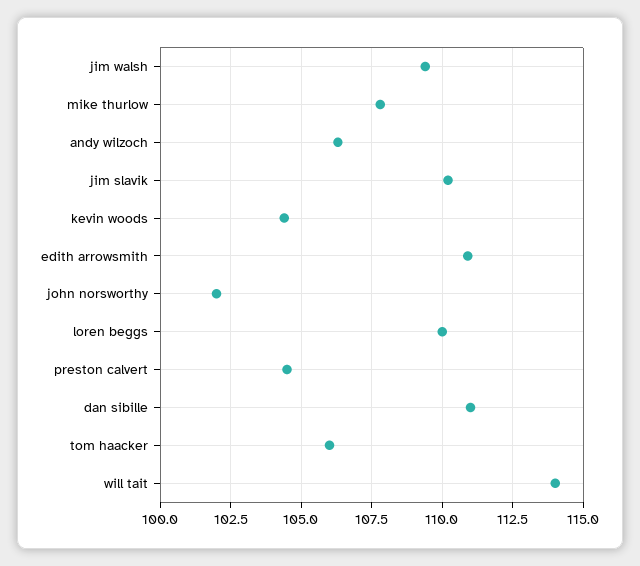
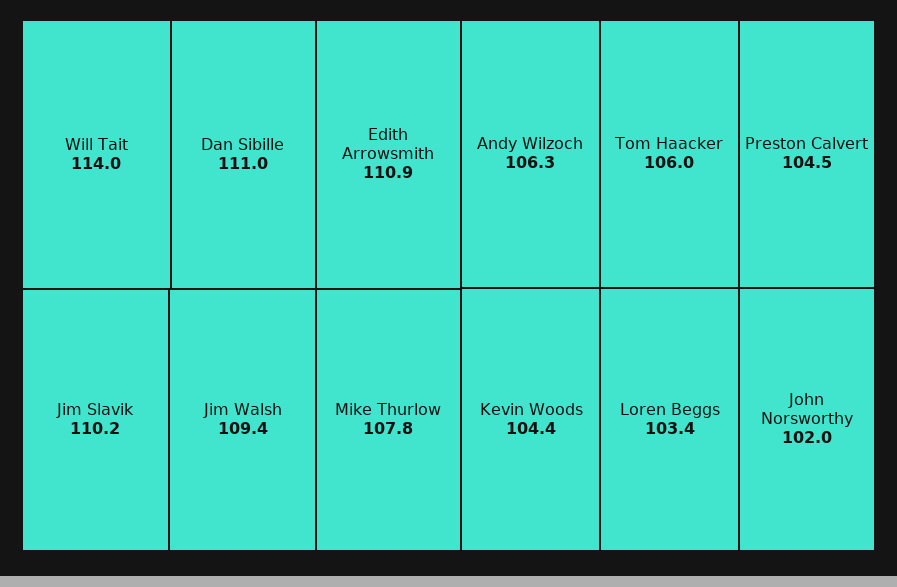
loren beggs: 110 -> 103.4

